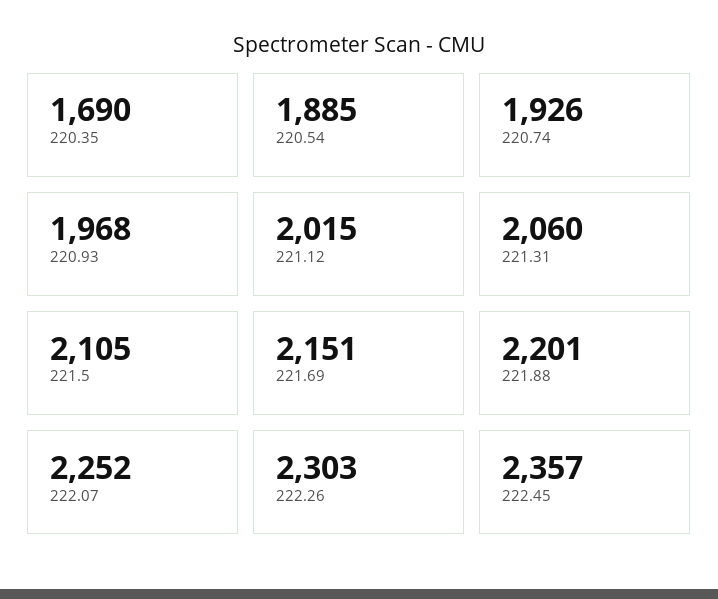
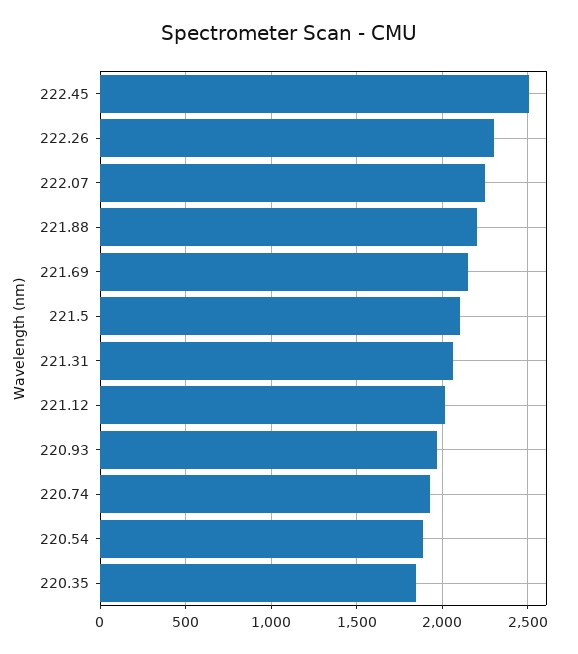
220.35: 1690 -> 1850
222.45: 2357 -> 2500

